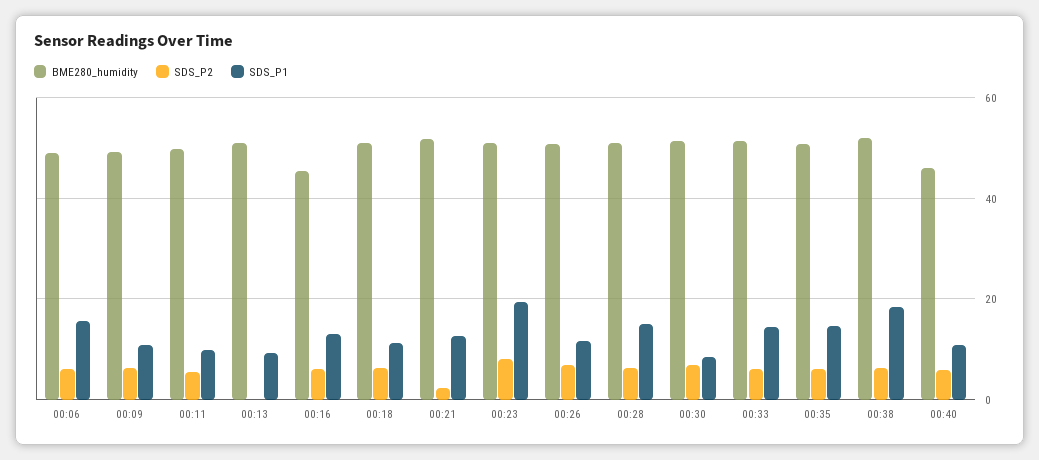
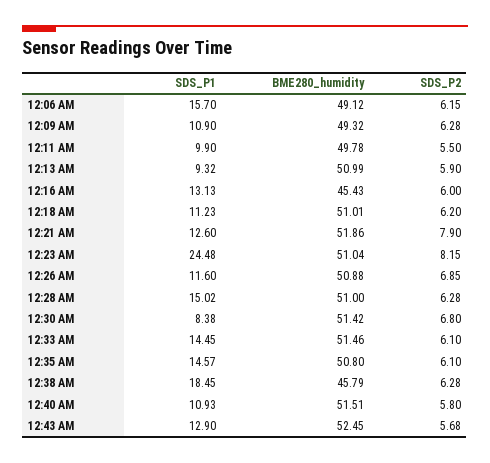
SDS_P2, 00:13: 0 -> 5.9
SDS_P2, 00:21: 2 -> 7.9
SDS_P1, 00:23: 20 -> 24.48
BME280_humidity, 00:38: 52 -> 45.79
BME280_humidity, 00:40: 46 -> 51.51
SDS_P1, 12:43 AM: none -> 12.9
BME280_humidity, 12:43 AM: none -> 52.45
SDS_P2, 12:43 AM: none -> 5.68

